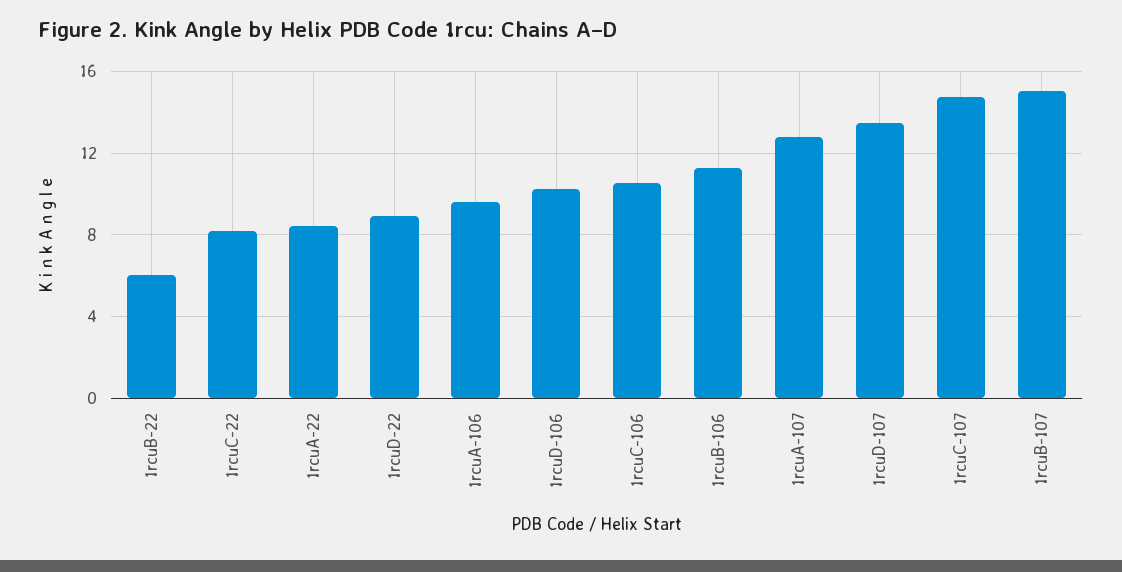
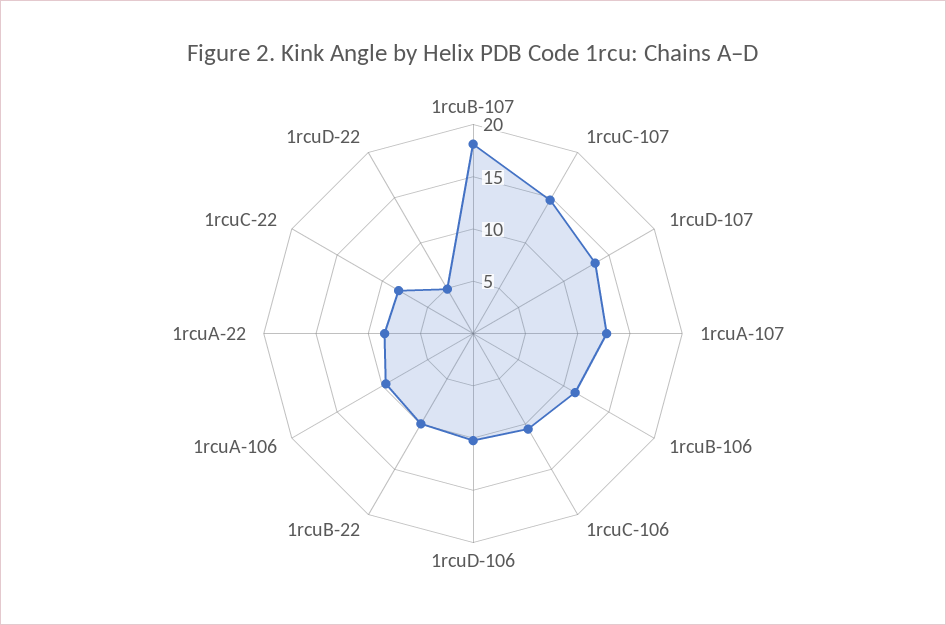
1rcuB-22: 6 -> 10
1rcuD-22: 9 -> 5
1rcuB-107: 15 -> 18

